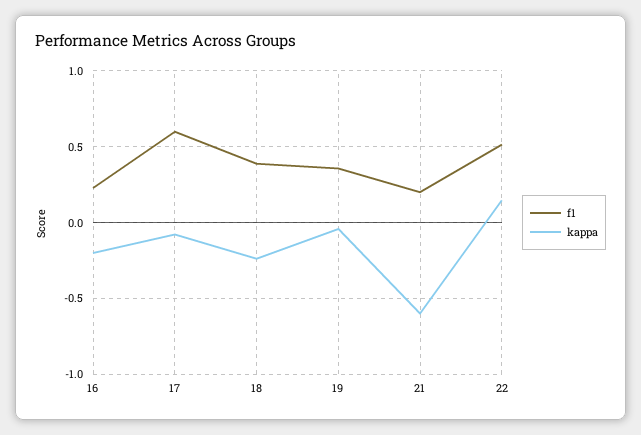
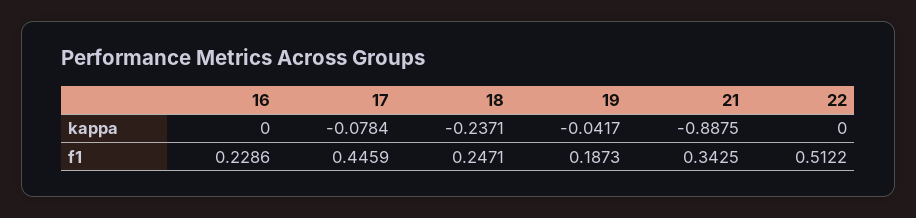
kappa, 16: -0.2 -> 0
f1, 17: 0.6 -> 0.4459
f1, 18: 0.4 -> 0.2471
f1, 19: 0.35 -> 0.1873
f1, 21: 0.2 -> 0.3425
kappa, 21: -0.6 -> -0.8875
kappa, 22: 0.15 -> 0

